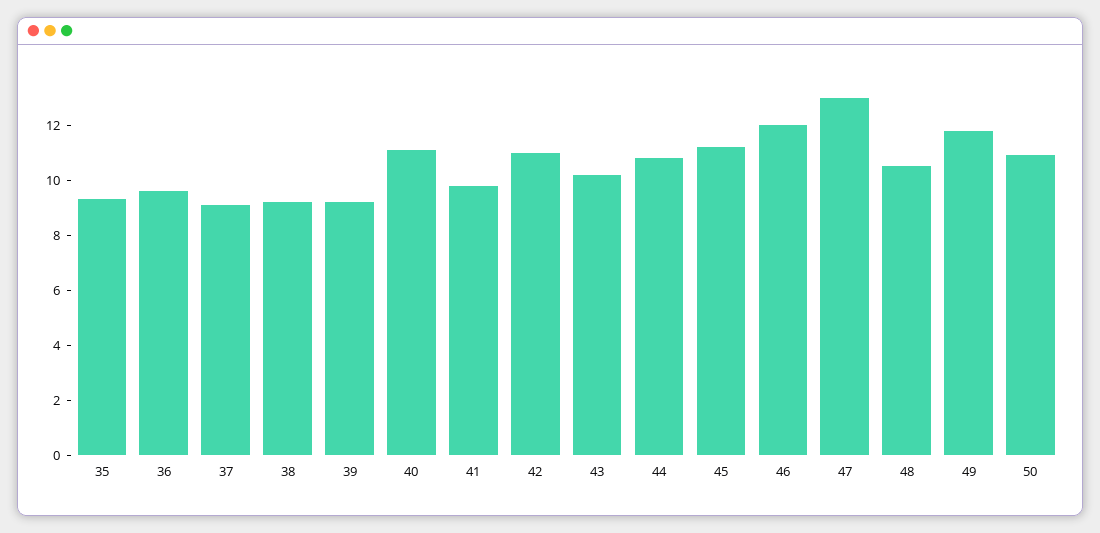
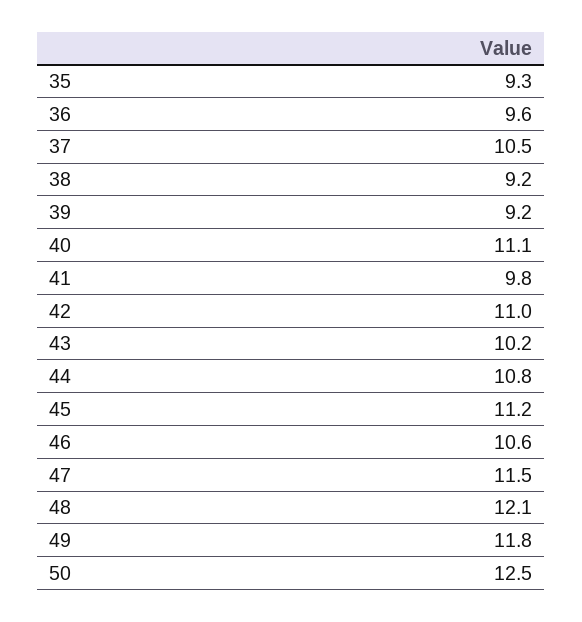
37: 9 -> 10.5
46: 12 -> 10.6
47: 13 -> 11.5
48: 10.5 -> 12.1
50: 11 -> 12.5

